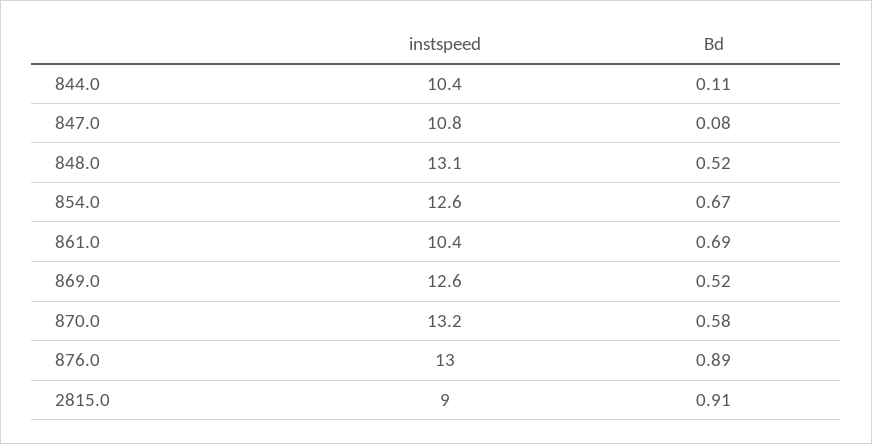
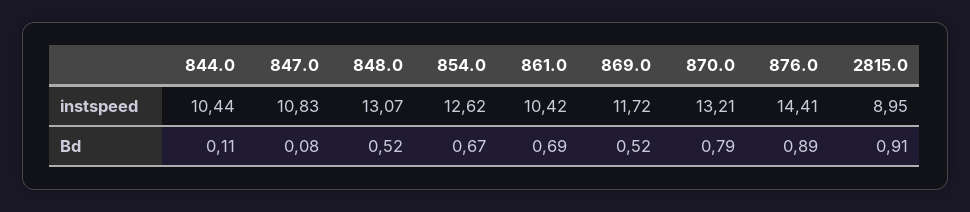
instspeed, 869.0: 12.6 -> 11.72
Bd, 870.0: 0.58 -> 0.79
instspeed, 876.0: 13 -> 14.41

